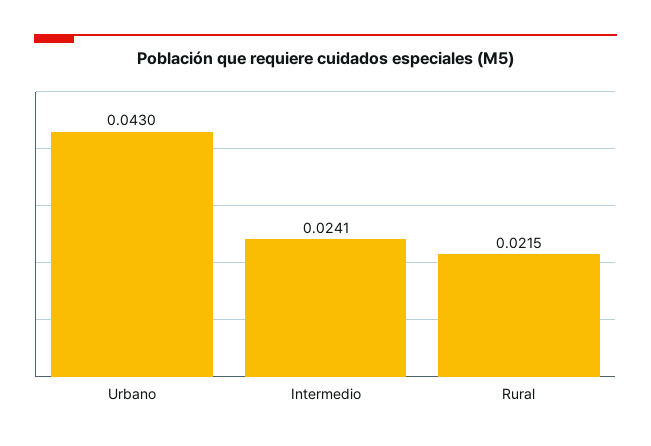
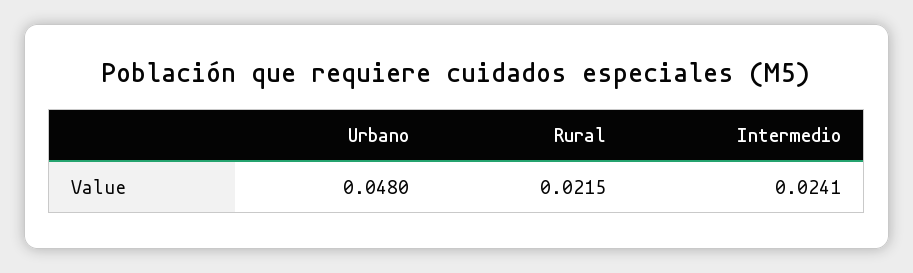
Urbano: 0.043 -> 0.048

